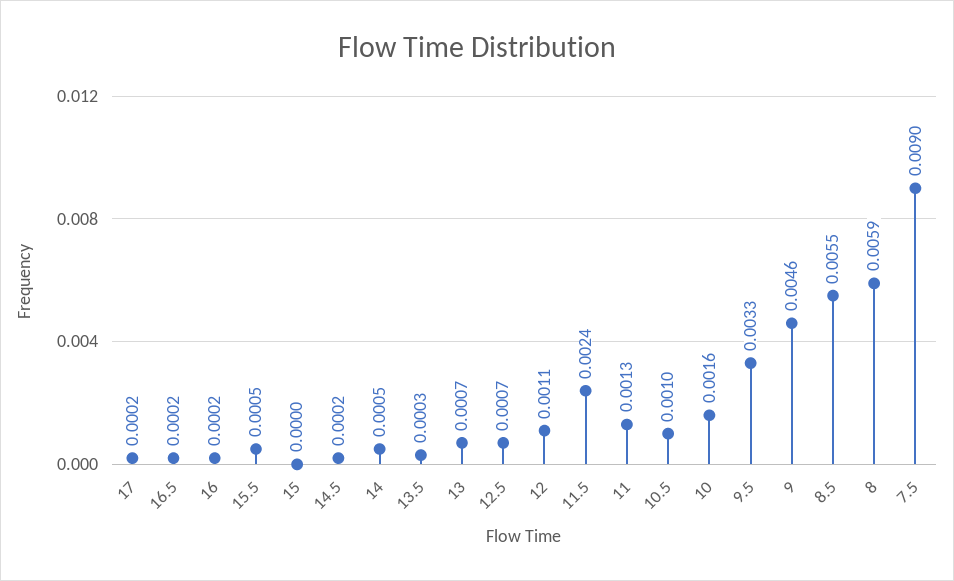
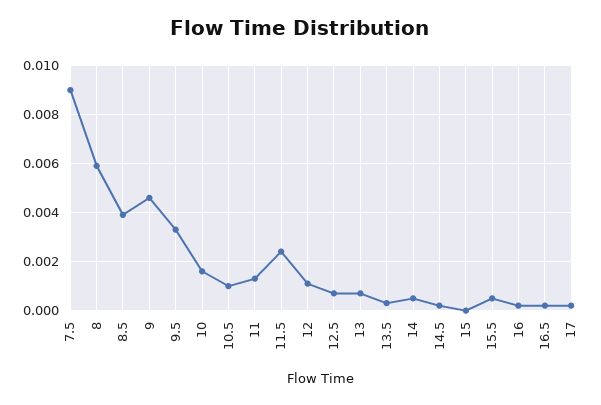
8.5: 0.0055 -> 0.004

